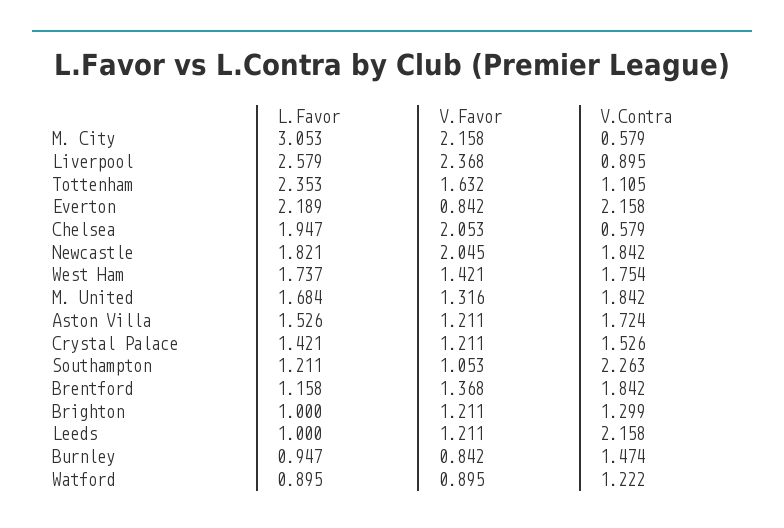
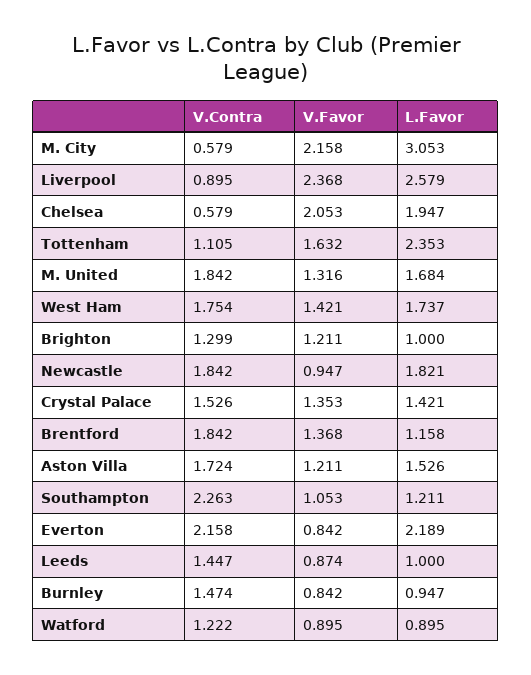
V.Favor, Newcastle: 2.045 -> 0.947
V.Favor, Crystal Palace: 1.211 -> 1.353
V.Favor, Leeds: 1.211 -> 0.874
V.Contra, Leeds: 2.158 -> 1.447

